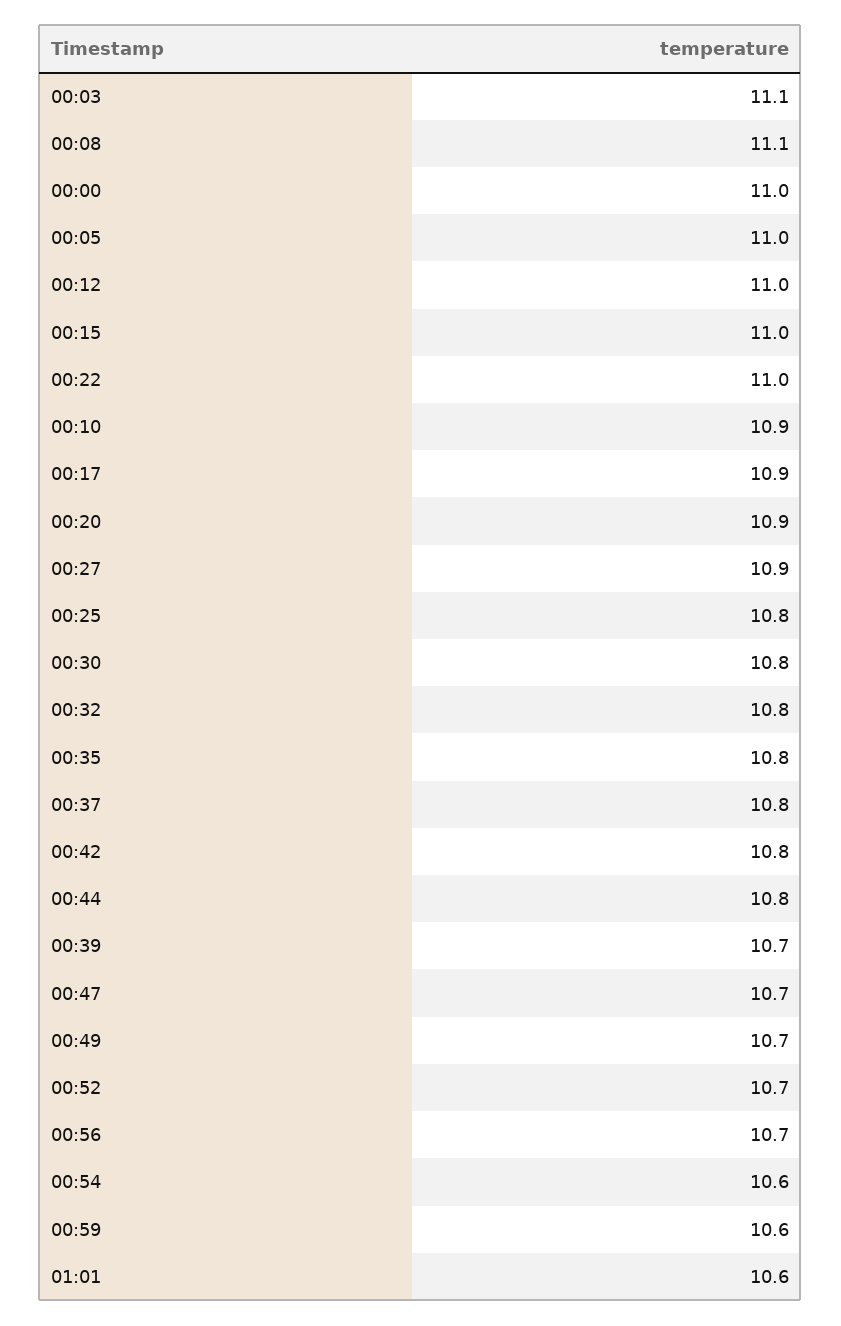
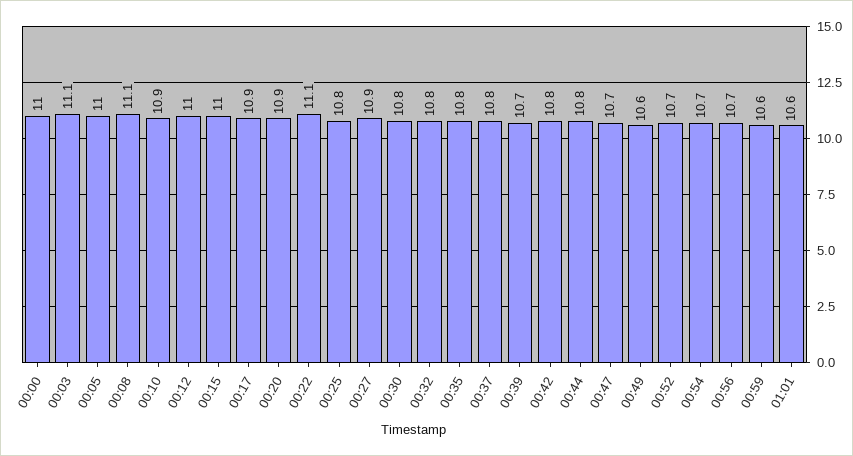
00:22: 11 -> 11.1
00:49: 10.7 -> 10.6
00:54: 10.6 -> 10.7

